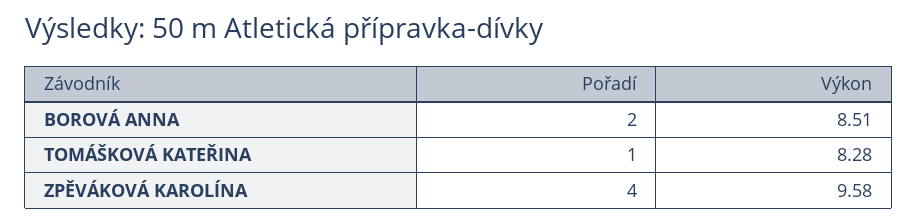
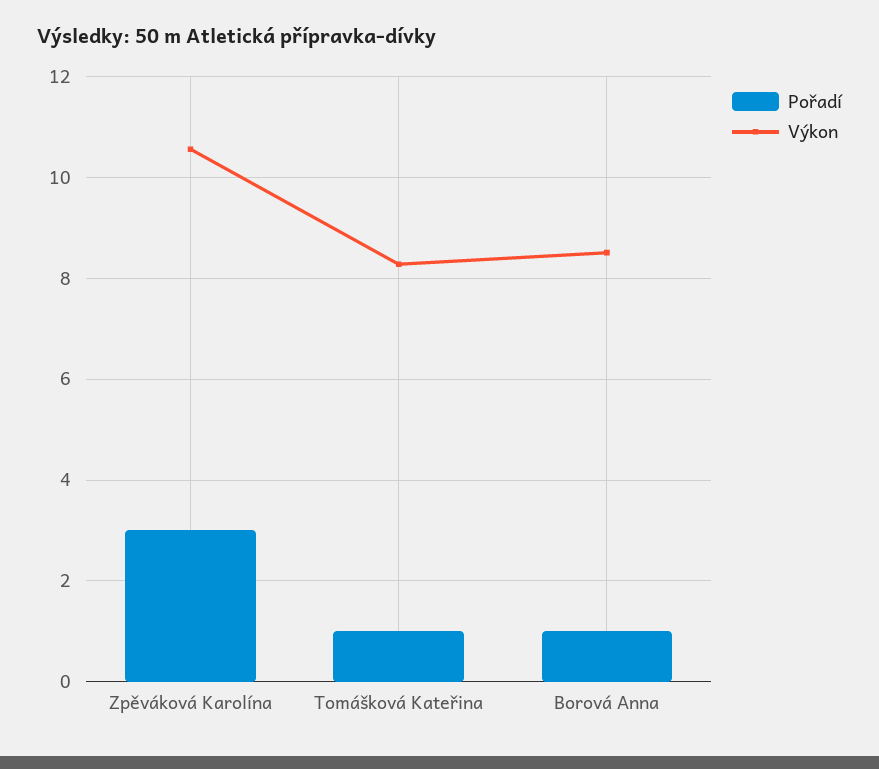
Pořadí, BOROVÁ ANNA: 2 -> 1
Pořadí, ZPĚVÁKOVÁ KAROLÍNA: 4 -> 3
Výkon, ZPĚVÁKOVÁ KAROLÍNA: 9.58 -> 10.6

